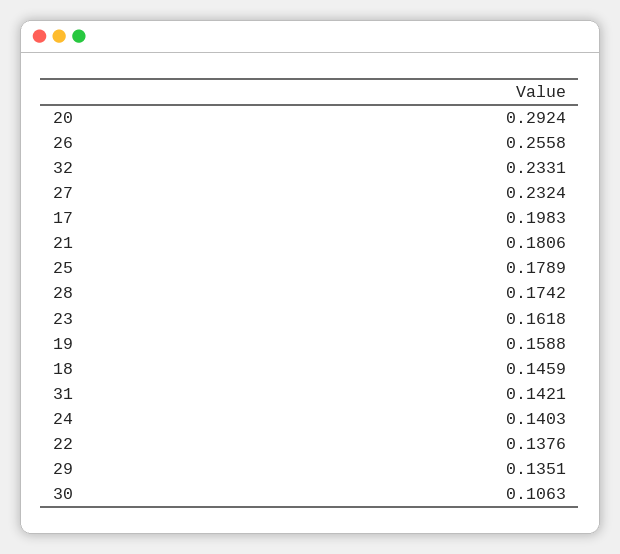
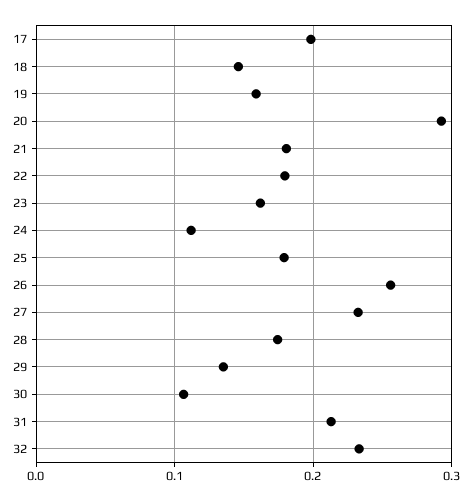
31: 0.1421 -> 0.21
24: 0.1403 -> 0.11
22: 0.1376 -> 0.18

